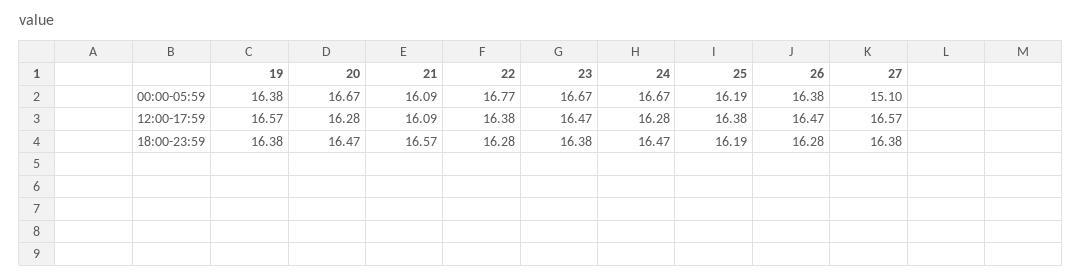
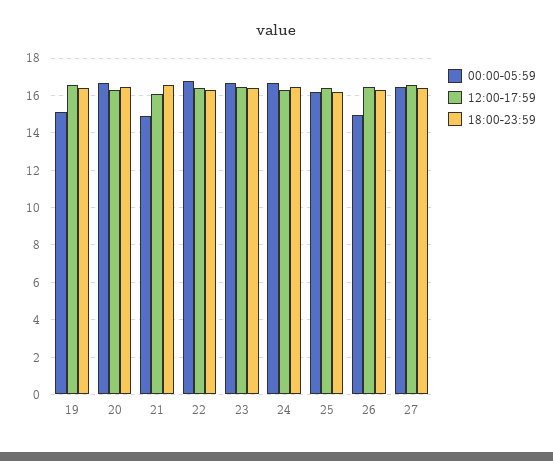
00:00-05:59, 19: 16.38 -> 15
00:00-05:59, 21: 16.09 -> 15
00:00-05:59, 26: 16.38 -> 15
00:00-05:59, 27: 15.1 -> 16.5

